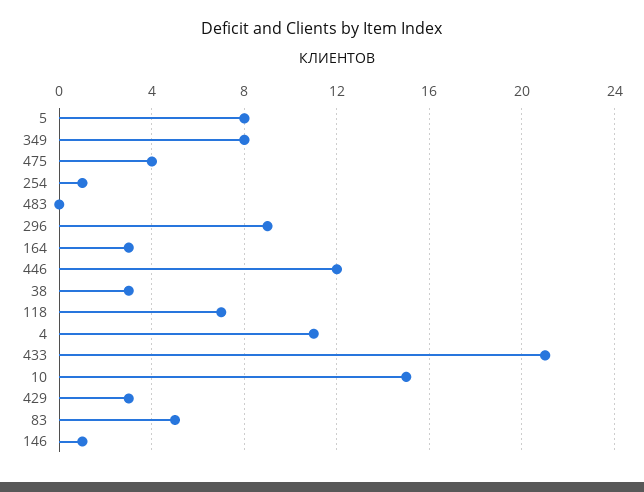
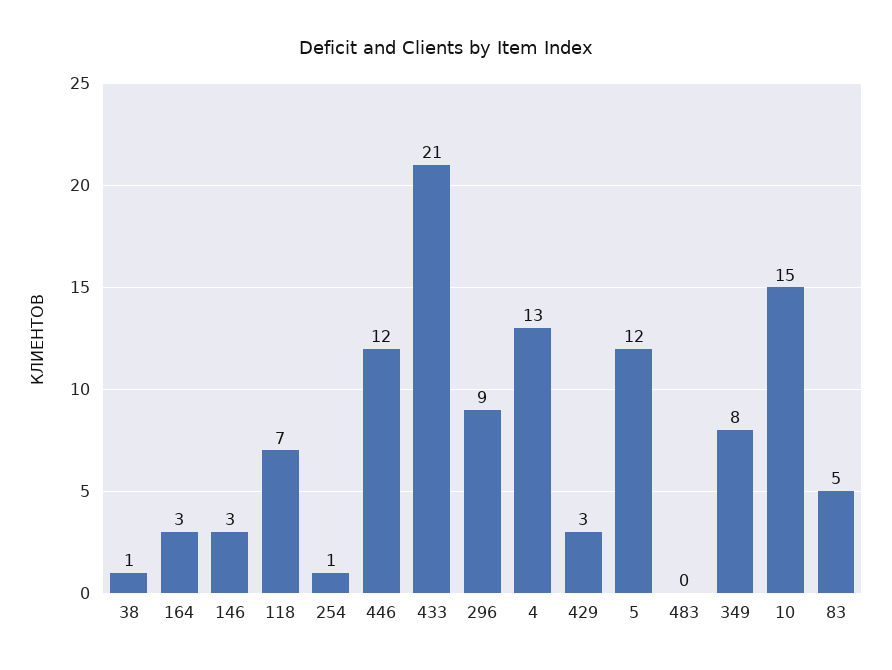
5: 8 -> 12
475: 4 -> none
38: 3 -> 1
4: 11 -> 13
146: 1 -> 3

